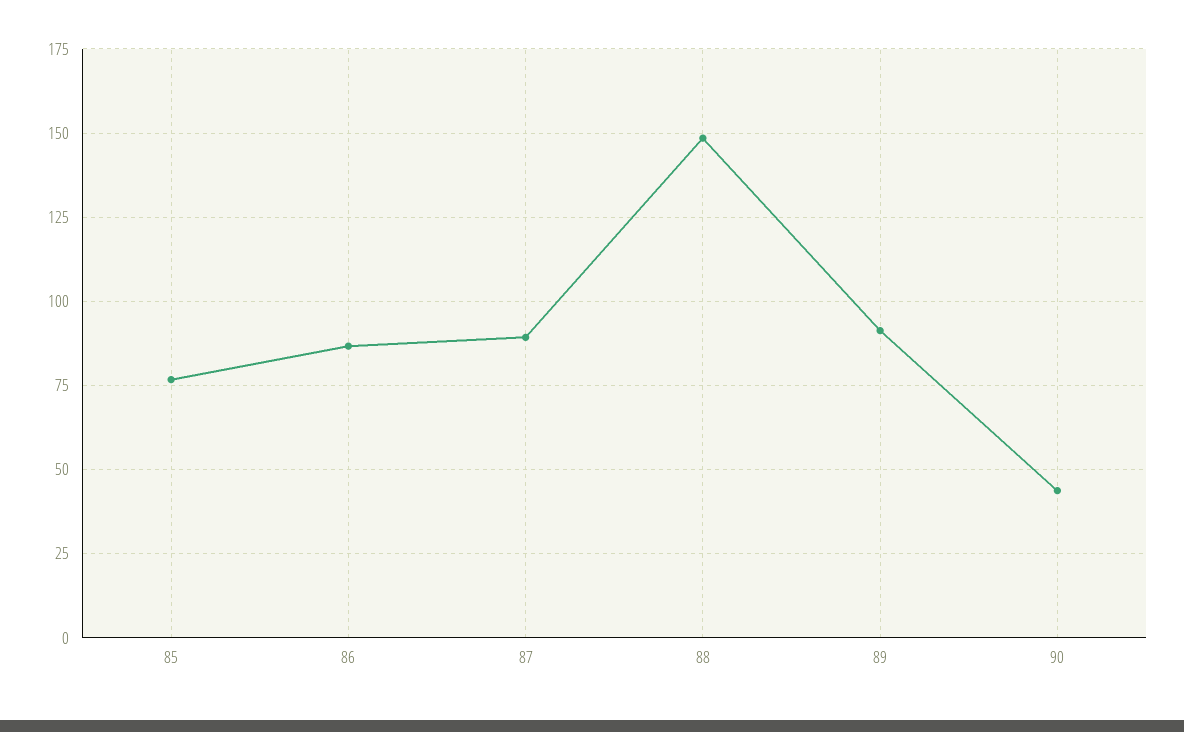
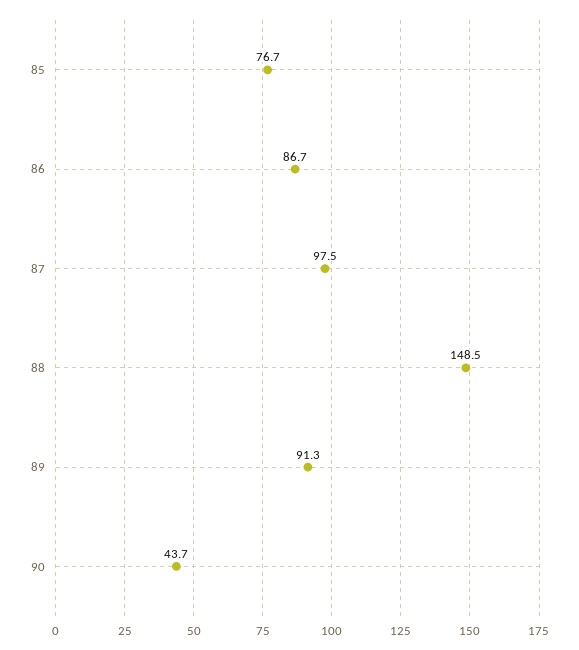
87: 90 -> 97.5

